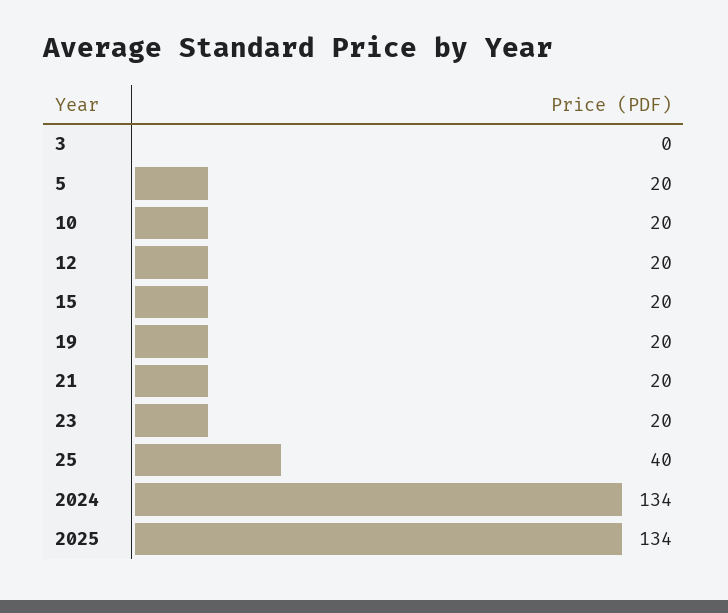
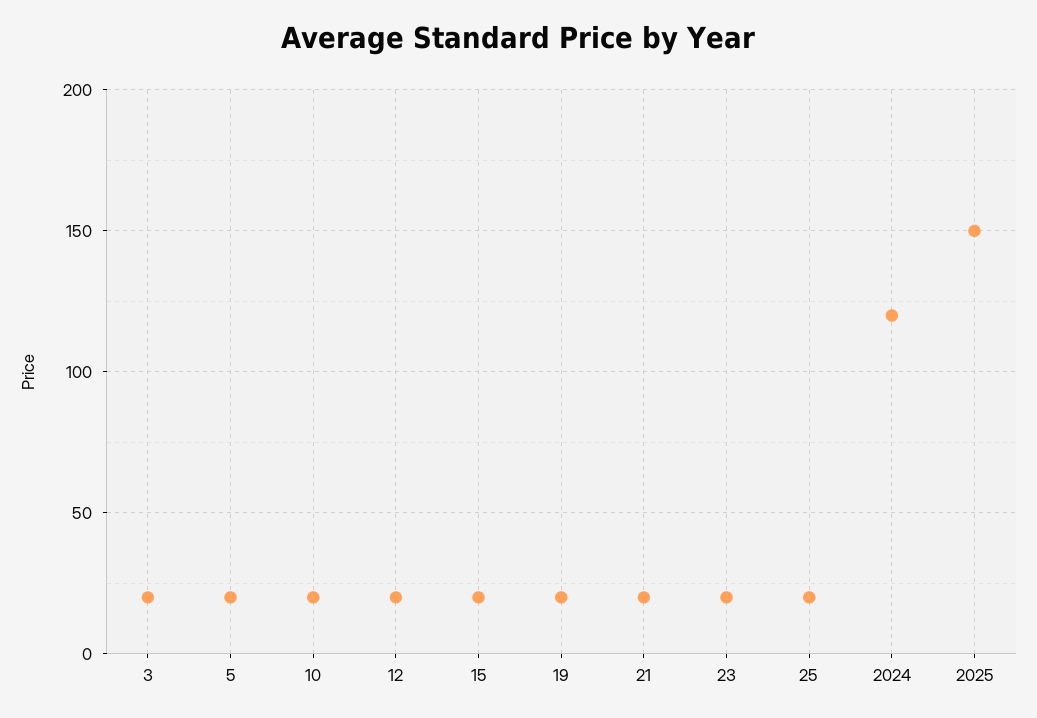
3: 0 -> 20
25: 40 -> 20
2024: 134 -> 120
2025: 134 -> 150

